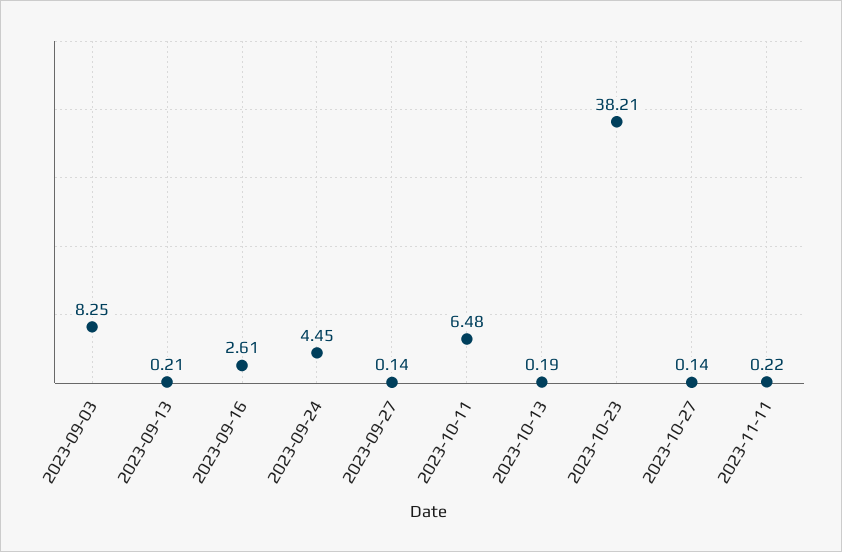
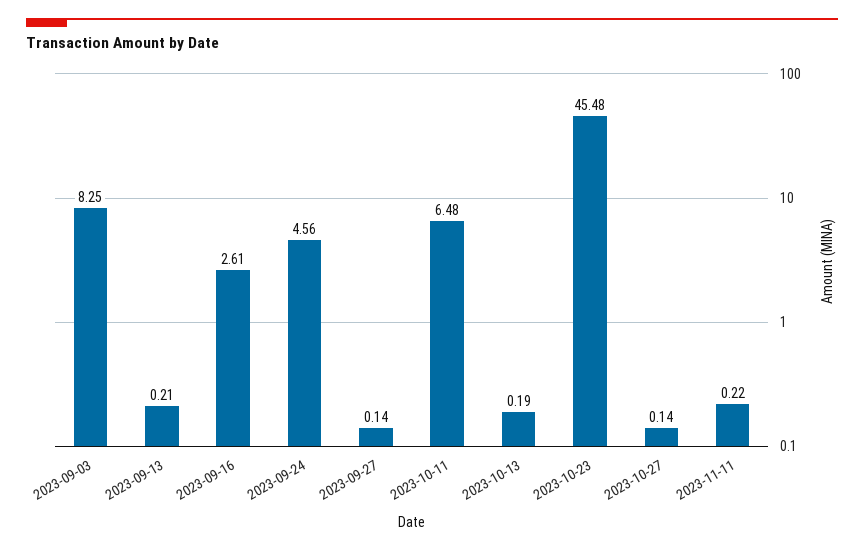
2023-09-24: 4.45 -> 4.56
2023-10-23: 38.21 -> 45.48

